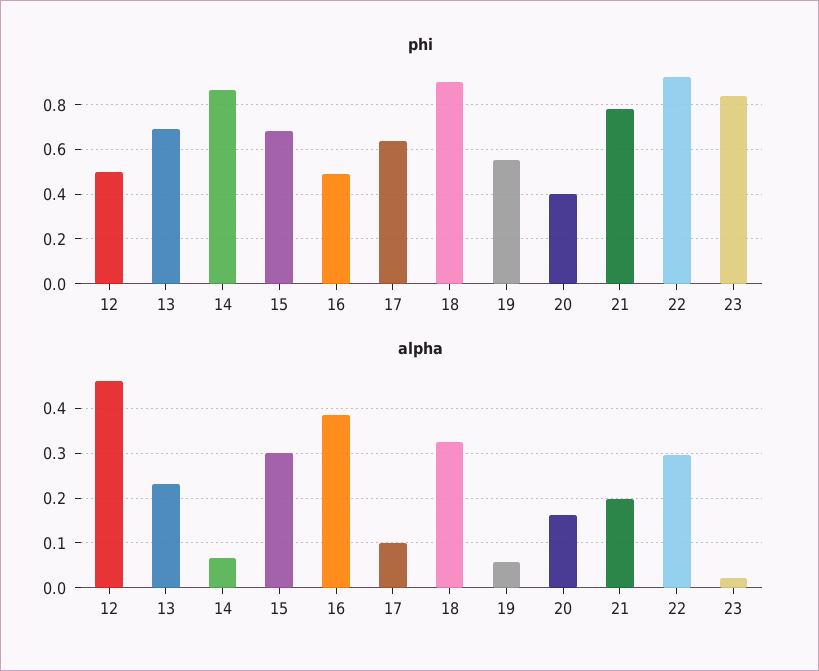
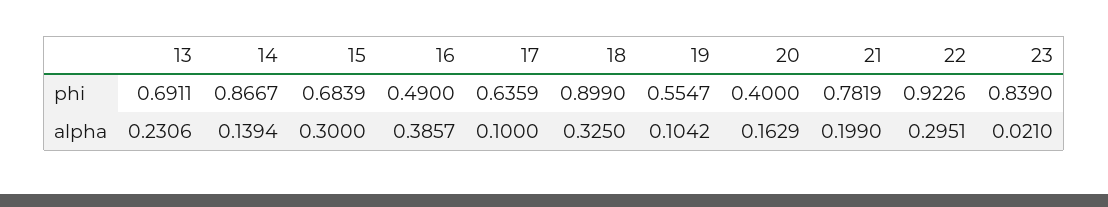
phi, 12: 0.5 -> none
alpha, 12: 0.46 -> none
alpha, 14: 0.06 -> 0.1394
alpha, 19: 0.06 -> 0.1042

